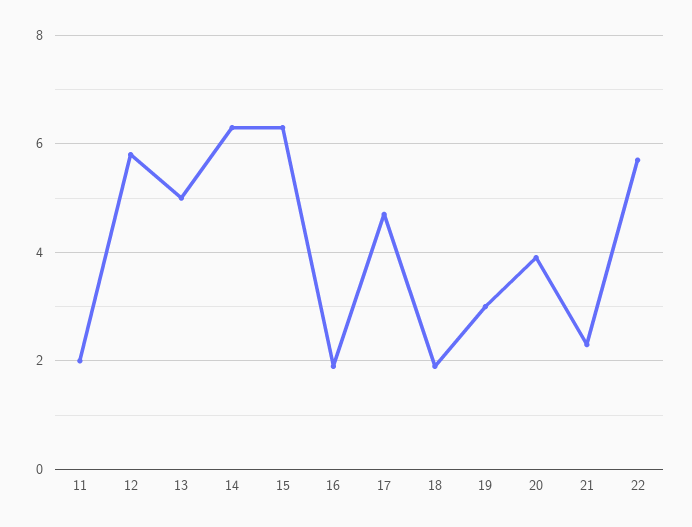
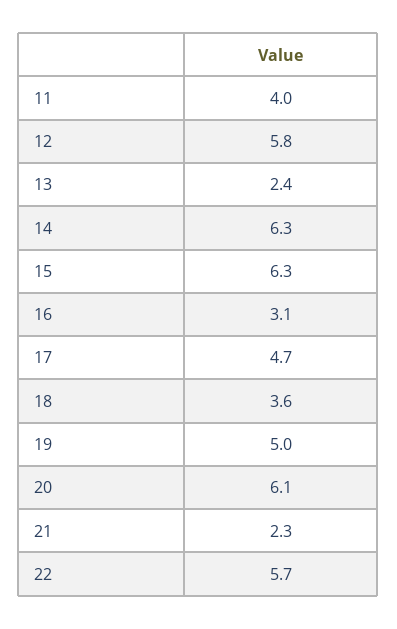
11: 2 -> 4
13: 5 -> 2.4
16: 2 -> 3.1
18: 2 -> 3.6
19: 3 -> 5
20: 4 -> 6.1

